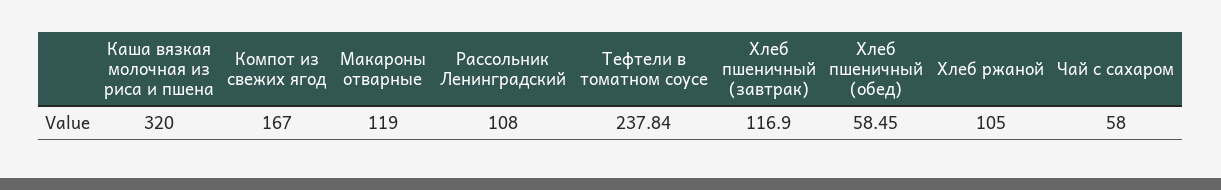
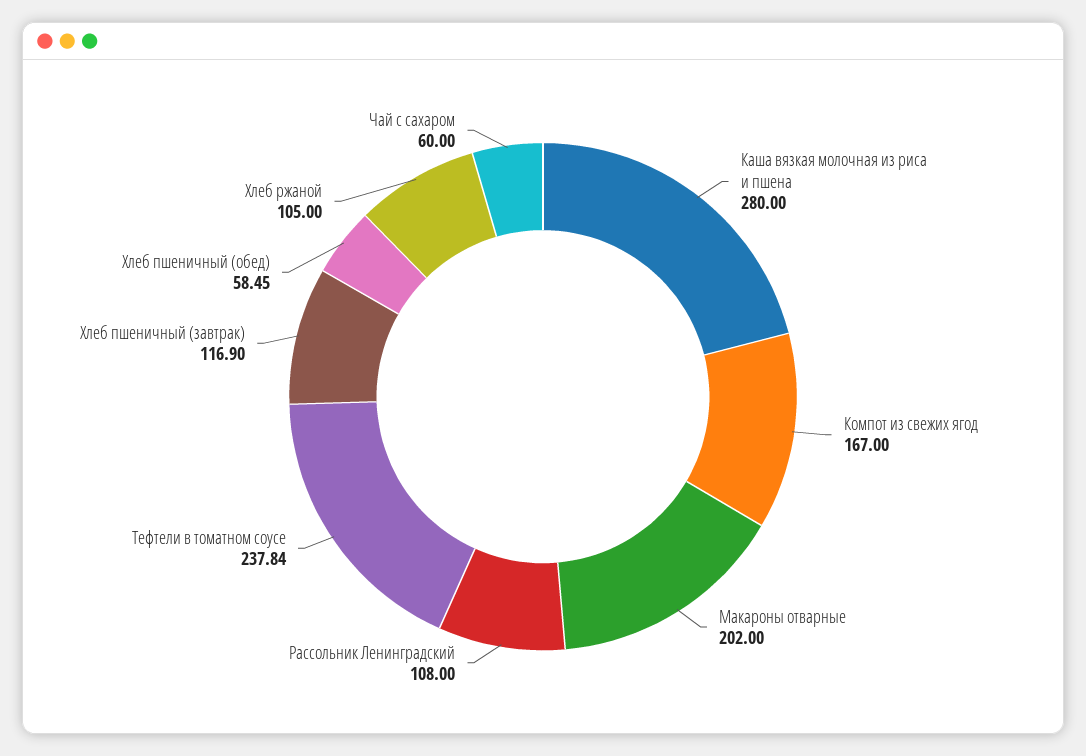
Каша вязкая молочная из риса и пшена: 320 -> 280
Макароны отварные: 119 -> 202
Чай с сахаром: 58 -> 60

